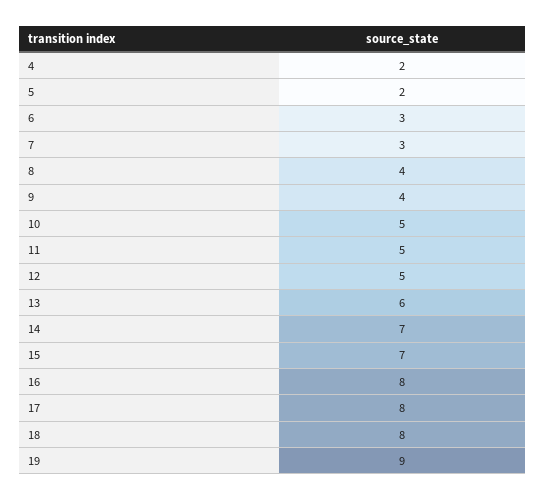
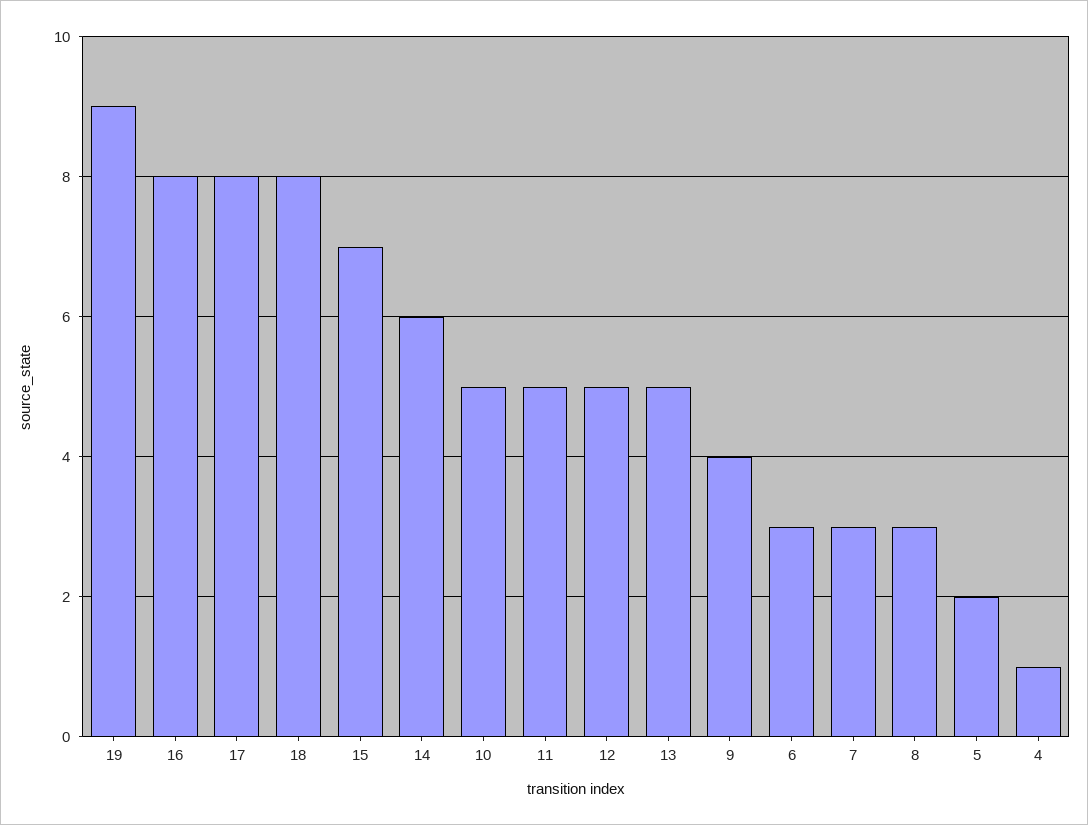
4: 2 -> 1
8: 4 -> 3
13: 6 -> 5
14: 7 -> 6

